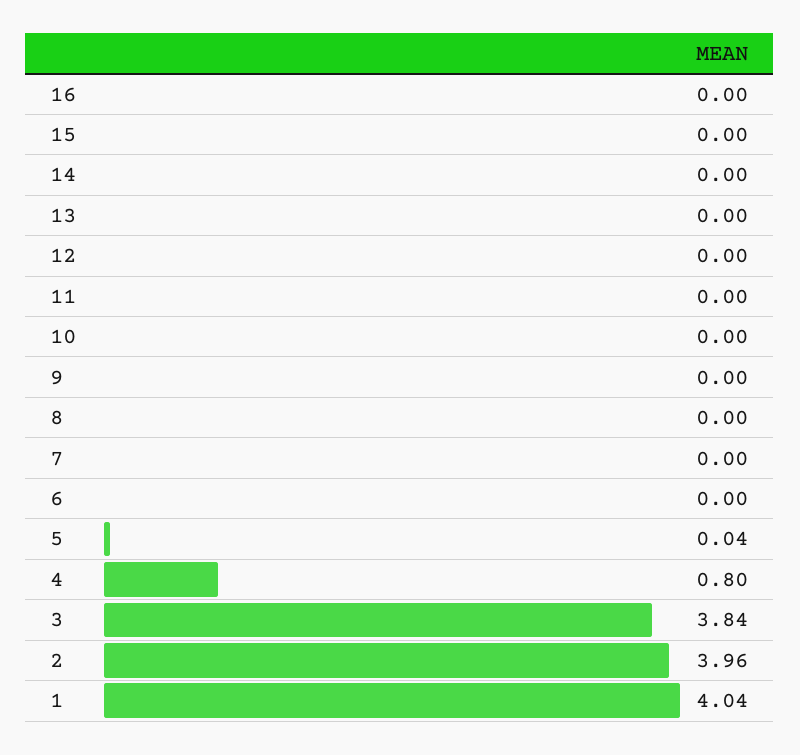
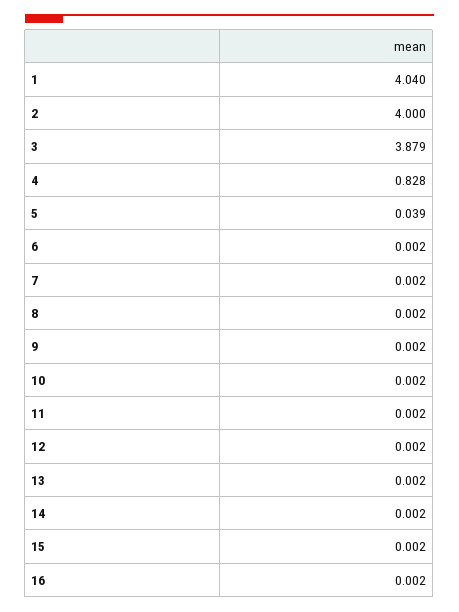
4: 0.8 -> 0.828
3: 3.84 -> 3.879
2: 3.96 -> 4

